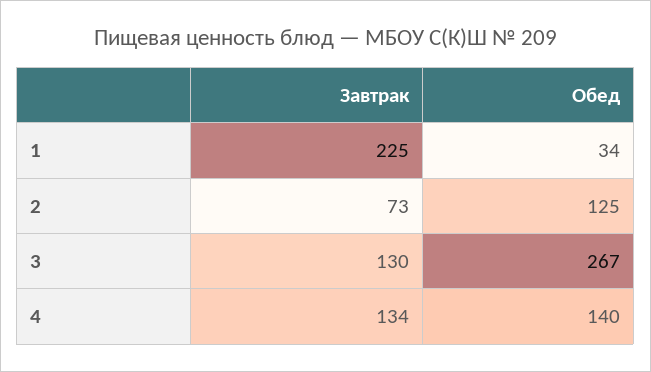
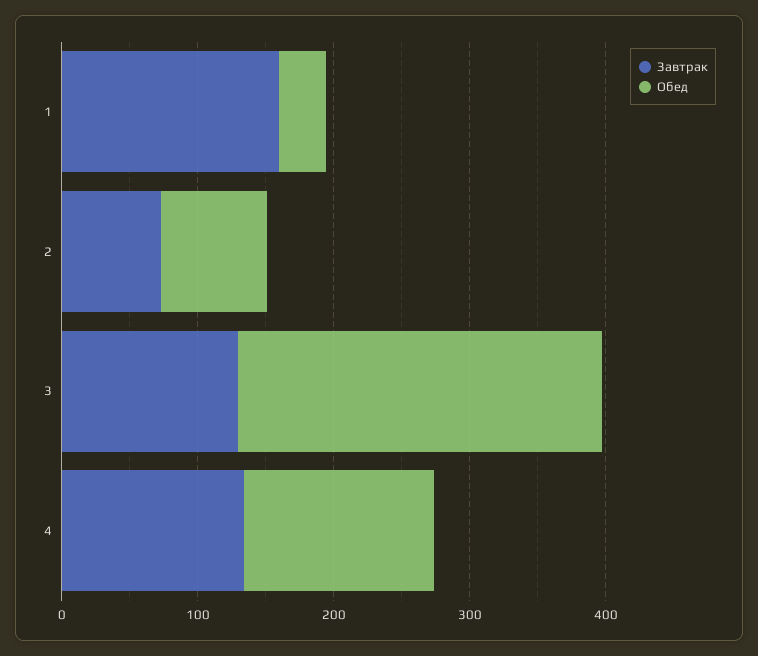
Завтрак, 1: 225 -> 160
Обед, 2: 125 -> 80

